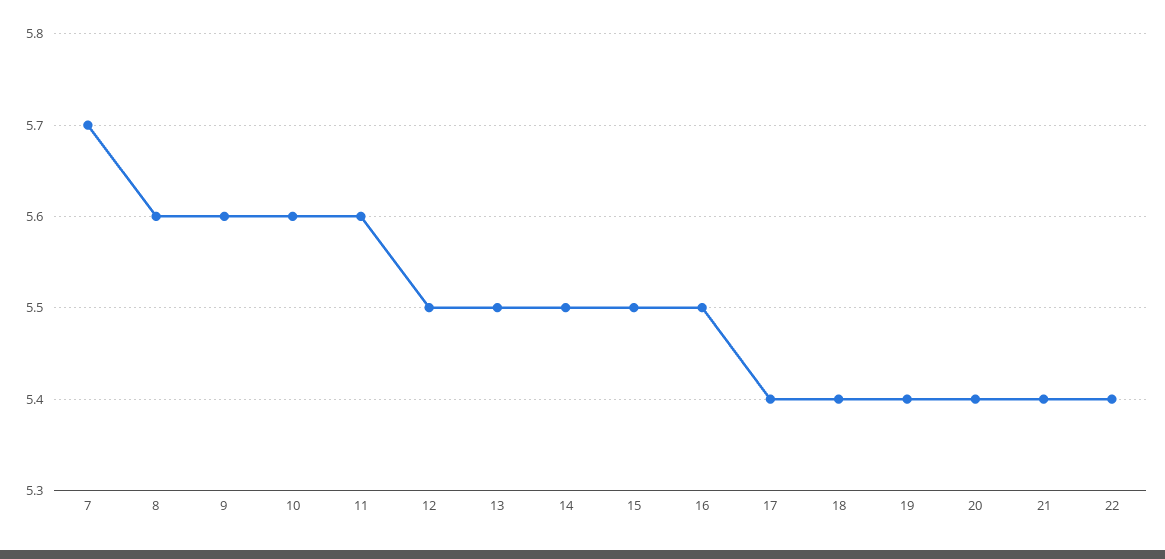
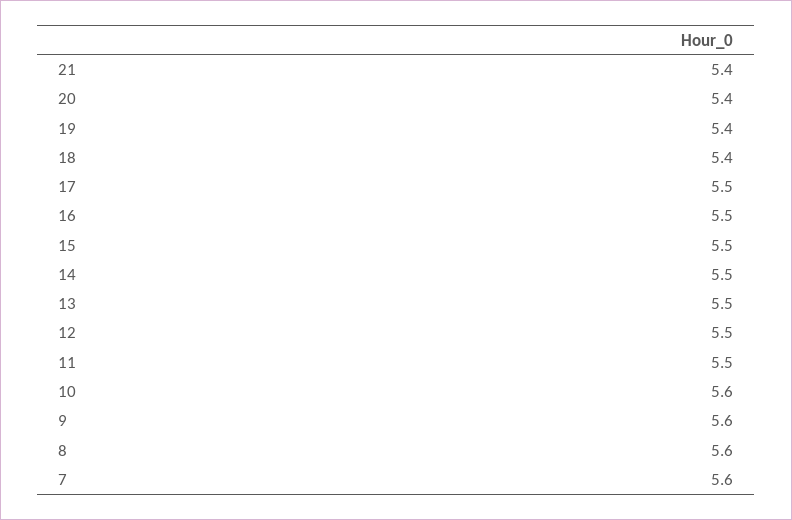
7: 5.7 -> 5.6
11: 5.6 -> 5.5
17: 5.4 -> 5.5
22: 5.4 -> none

